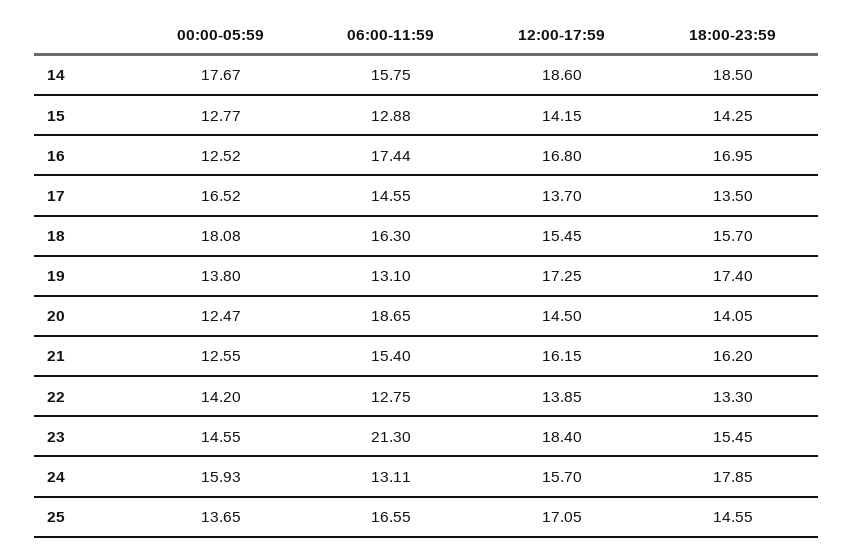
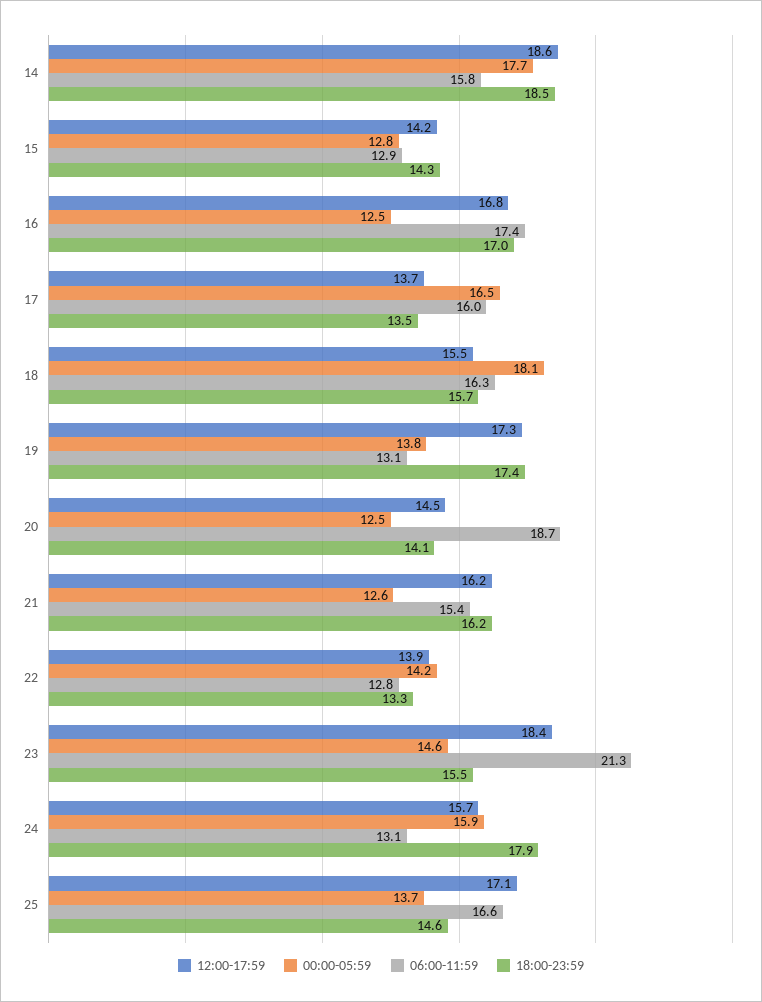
06:00-11:59, 17: 14.55 -> 16

